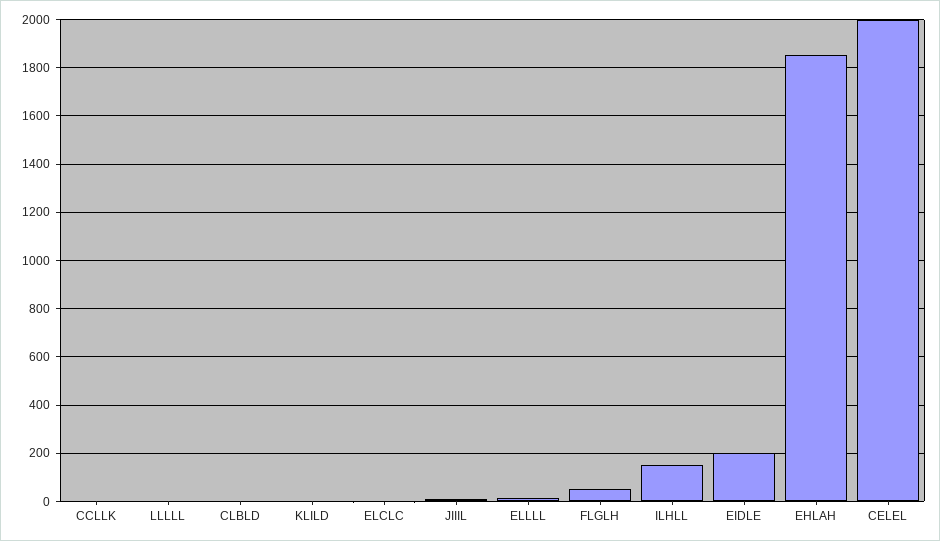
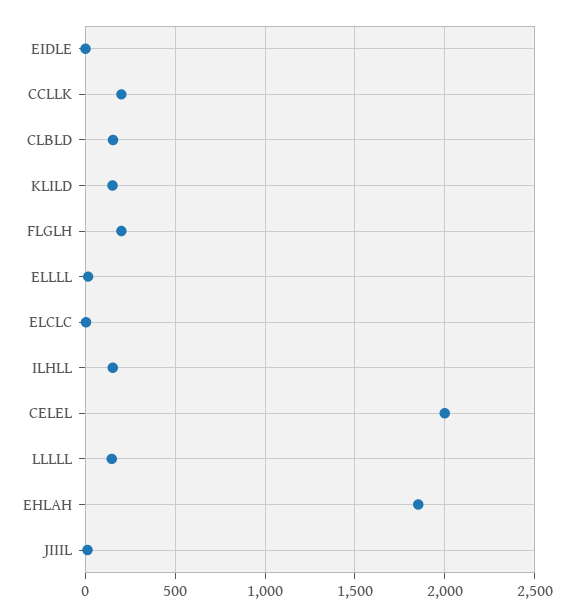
CCLLK: 0 -> 200
LLLLL: 0 -> 150
CLBLD: 0 -> 150
KLILD: 0 -> 150
FLGLH: 50 -> 200
EIDLE: 200 -> 0

